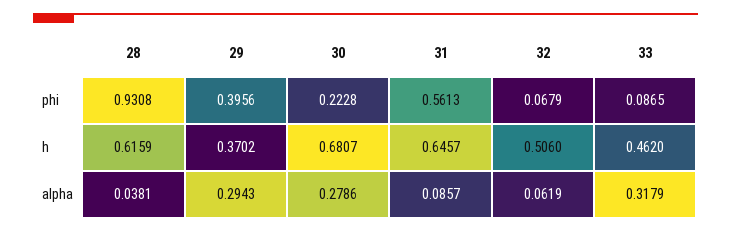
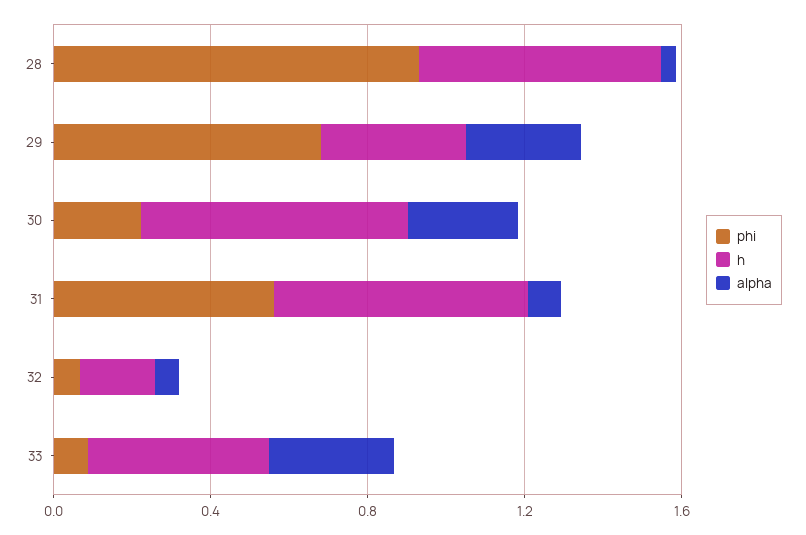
phi, 29: 0.3956 -> 0.7
h, 32: 0.506 -> 0.2

